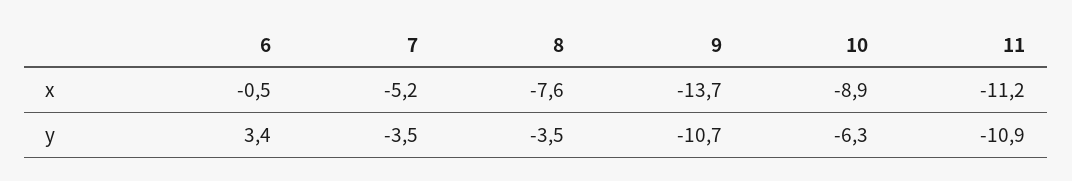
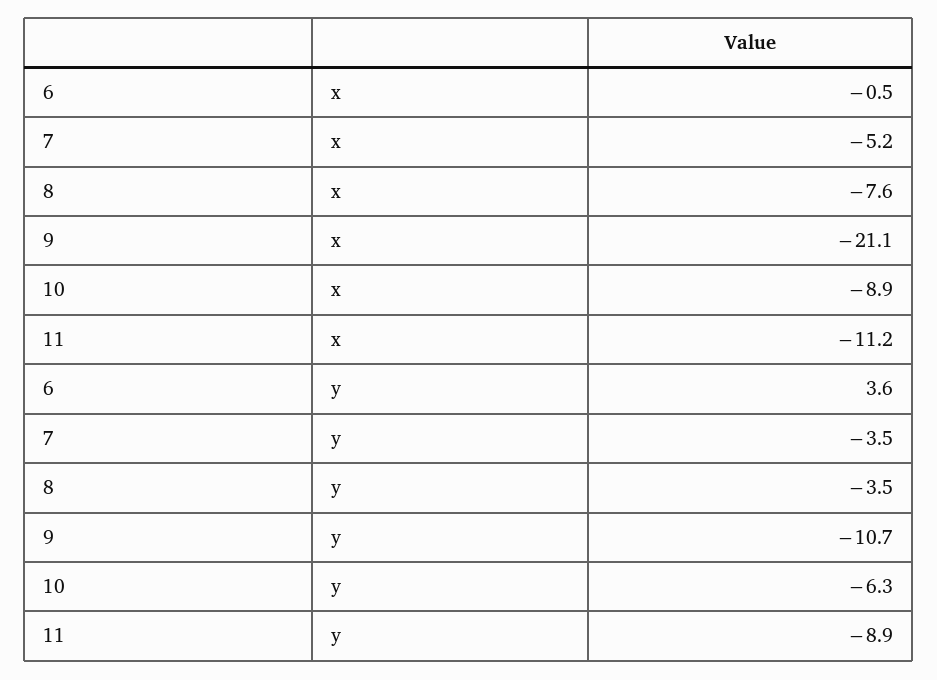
9, x: -13.7 -> -21.1
6, y: 3.4 -> 3.6
11, y: -10.9 -> -8.9

